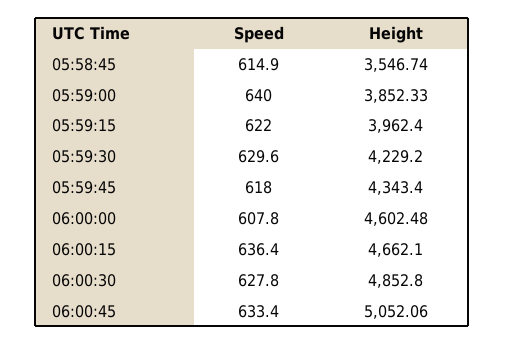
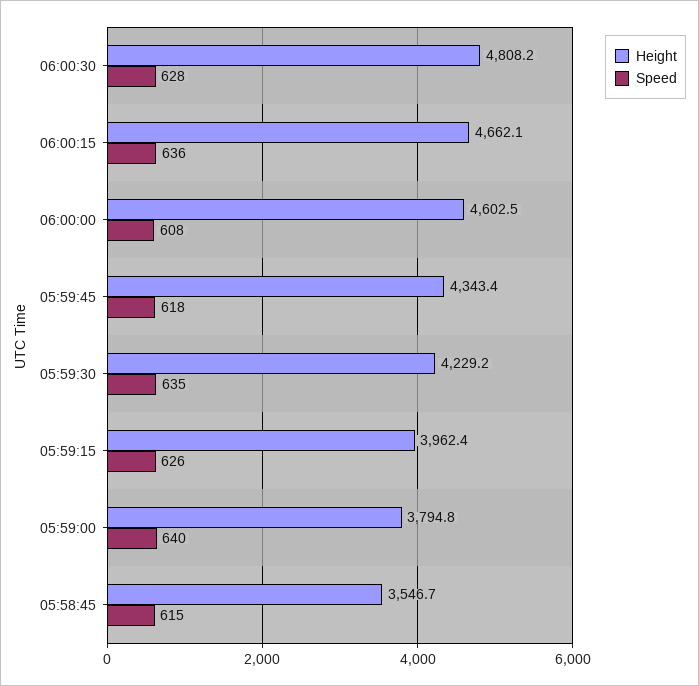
Height, 05:59:00: 3852.33 -> 3794.8
Speed, 05:59:15: 622 -> 626
Speed, 05:59:30: 629.6 -> 635
Height, 06:00:30: 4852.8 -> 4808.2
Speed, 06:00:45: 633.4 -> none
Height, 06:00:45: 5052.06 -> none

